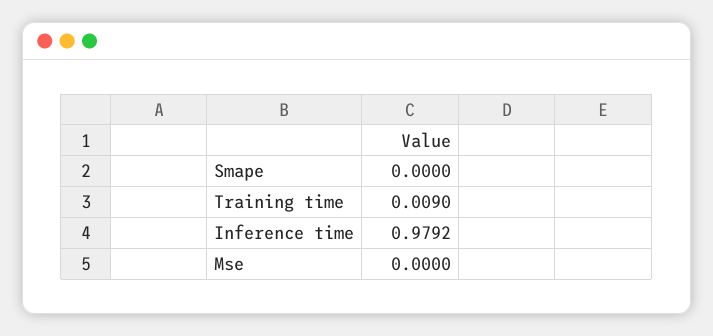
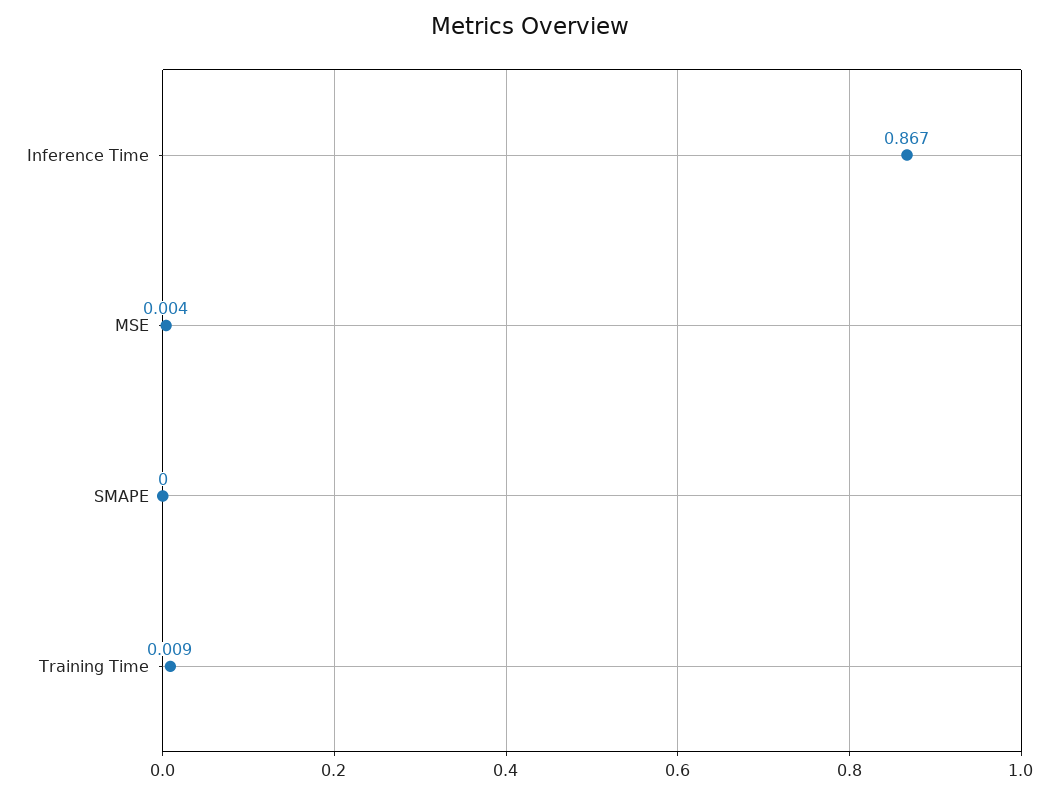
Inference time: 0.9792 -> 0.867
Mse: 0 -> 0.004

